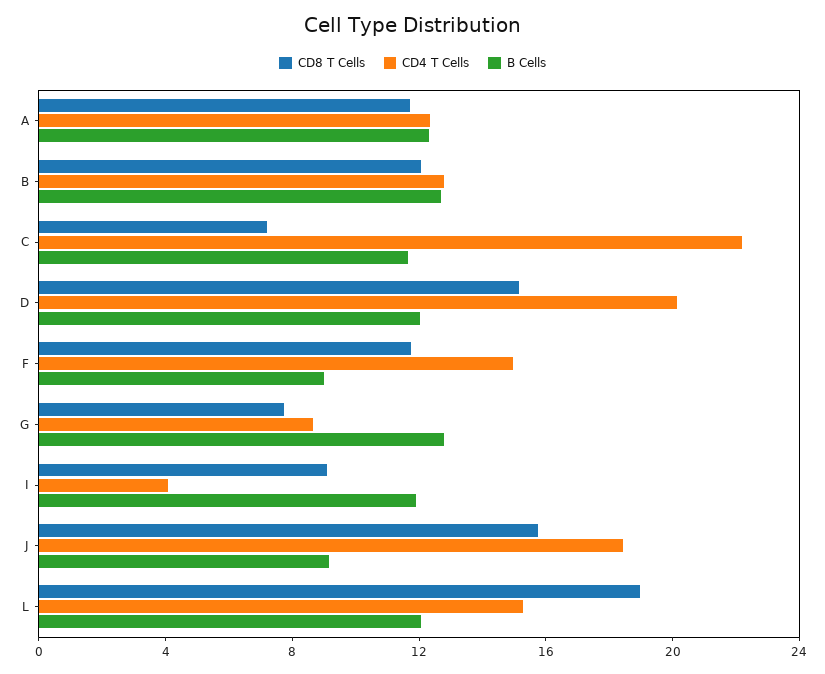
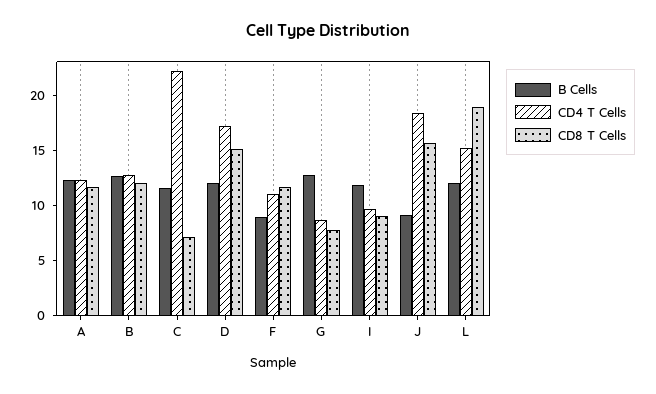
CD4 T Cells, D: 20 -> 17
CD4 T Cells, F: 15 -> 11
CD4 T Cells, I: 4 -> 10

